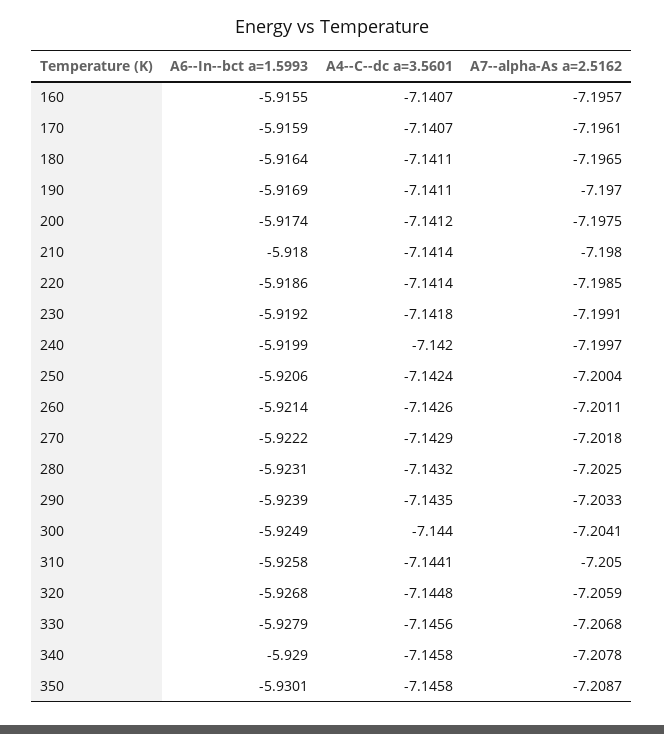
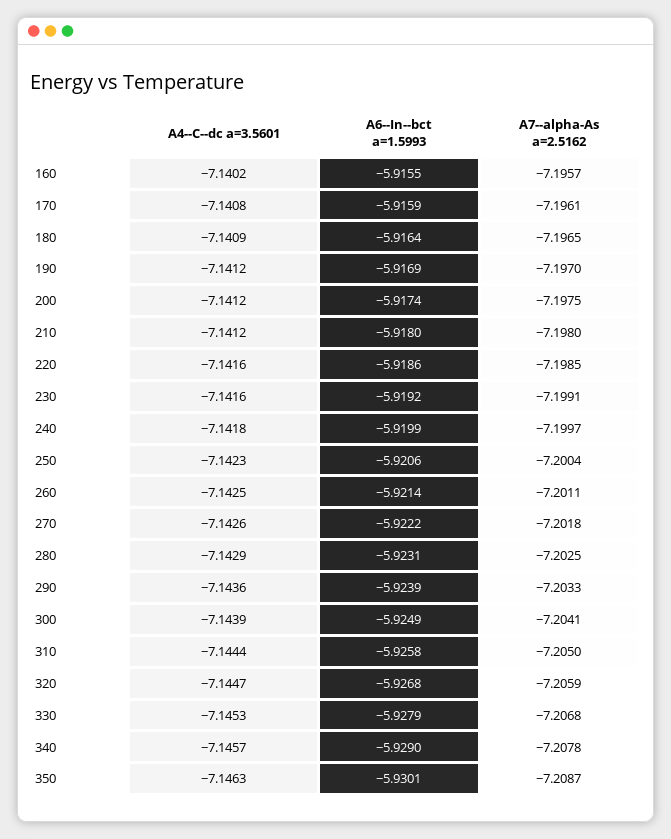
A4--C--dc a=3.5601, 160: -7.1407 -> -7.1402
A4--C--dc a=3.5601, 170: -7.1407 -> -7.1408
A4--C--dc a=3.5601, 180: -7.1411 -> -7.1409
A4--C--dc a=3.5601, 190: -7.1411 -> -7.1412
A4--C--dc a=3.5601, 210: -7.1414 -> -7.1412
A4--C--dc a=3.5601, 220: -7.1414 -> -7.1416
A4--C--dc a=3.5601, 230: -7.1418 -> -7.1416
A4--C--dc a=3.5601, 240: -7.142 -> -7.1418
A4--C--dc a=3.5601, 250: -7.1424 -> -7.1423
A4--C--dc a=3.5601, 260: -7.1426 -> -7.1425
A4--C--dc a=3.5601, 270: -7.1429 -> -7.1426
A4--C--dc a=3.5601, 280: -7.1432 -> -7.1429
A4--C--dc a=3.5601, 290: -7.1435 -> -7.1436
A4--C--dc a=3.5601, 300: -7.144 -> -7.1439
A4--C--dc a=3.5601, 310: -7.1441 -> -7.1444
A4--C--dc a=3.5601, 320: -7.1448 -> -7.1447
A4--C--dc a=3.5601, 330: -7.1456 -> -7.1453
A4--C--dc a=3.5601, 340: -7.1458 -> -7.1457
A4--C--dc a=3.5601, 350: -7.1458 -> -7.1463

